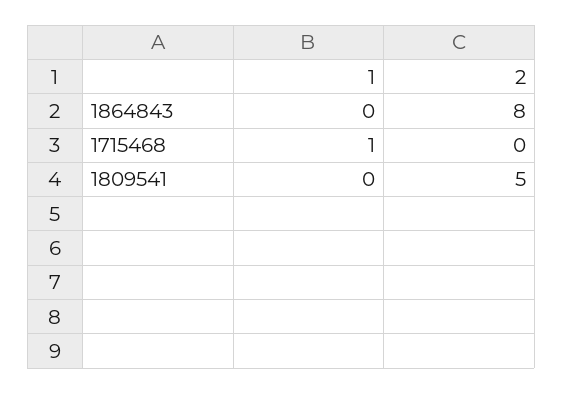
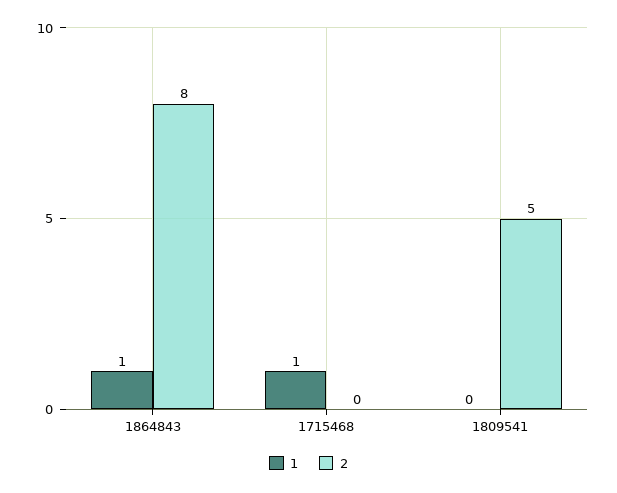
1, 1864843: 0 -> 1

